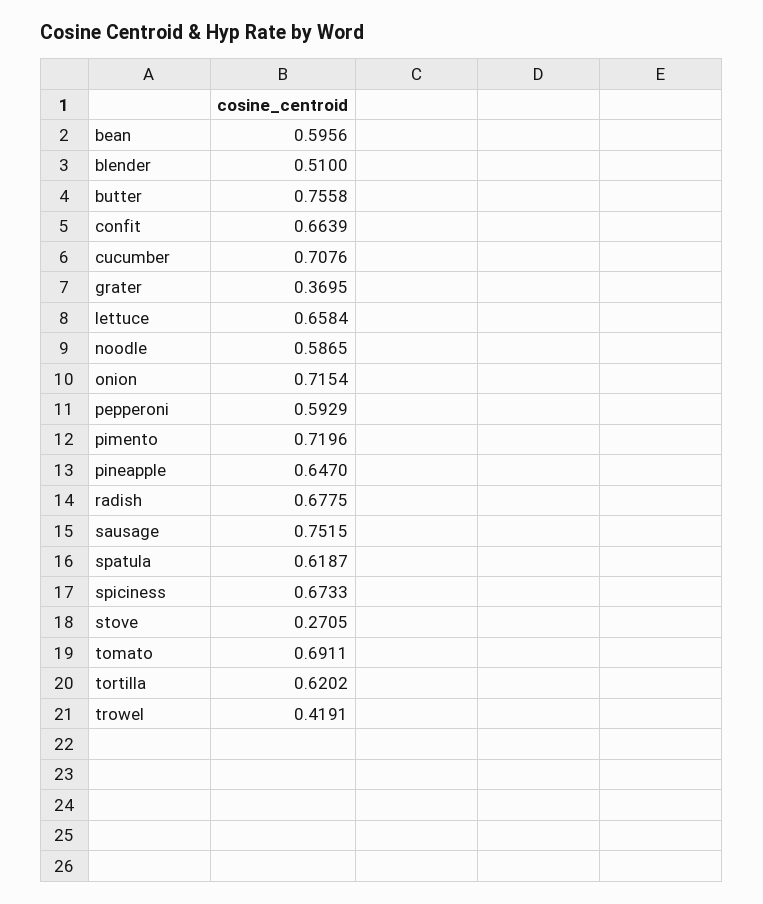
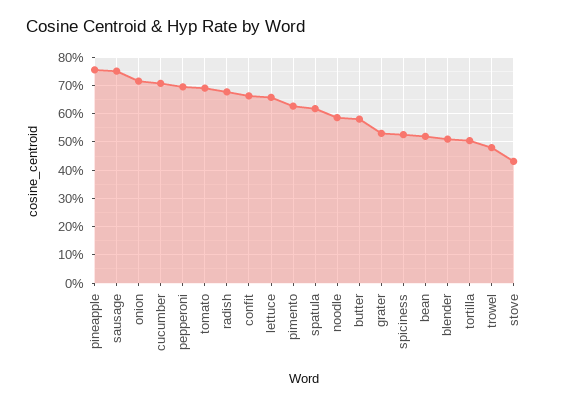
bean: 0.5956 -> 0.525
butter: 0.7558 -> 0.575
grater: 0.3695 -> 0.525
pepperoni: 0.5929 -> 0.7
pimento: 0.7196 -> 0.625
pineapple: 0.647 -> 0.75
spiciness: 0.6733 -> 0.525
stove: 0.2705 -> 0.425
tortilla: 0.6202 -> 0.5
trowel: 0.4191 -> 0.475

